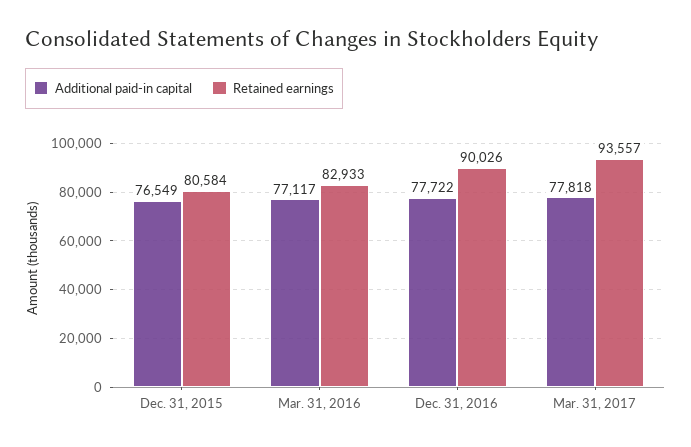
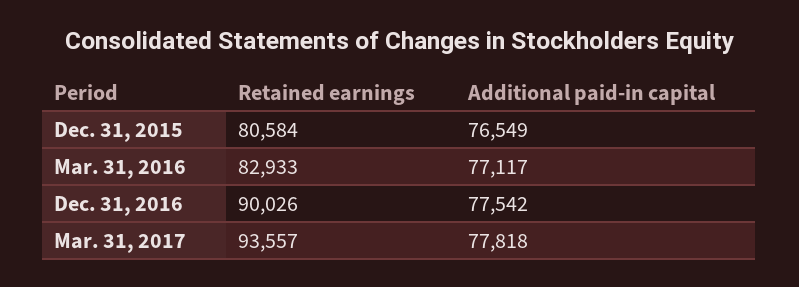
Additional paid-in capital, Dec. 31, 2016: 77722 -> 77542

